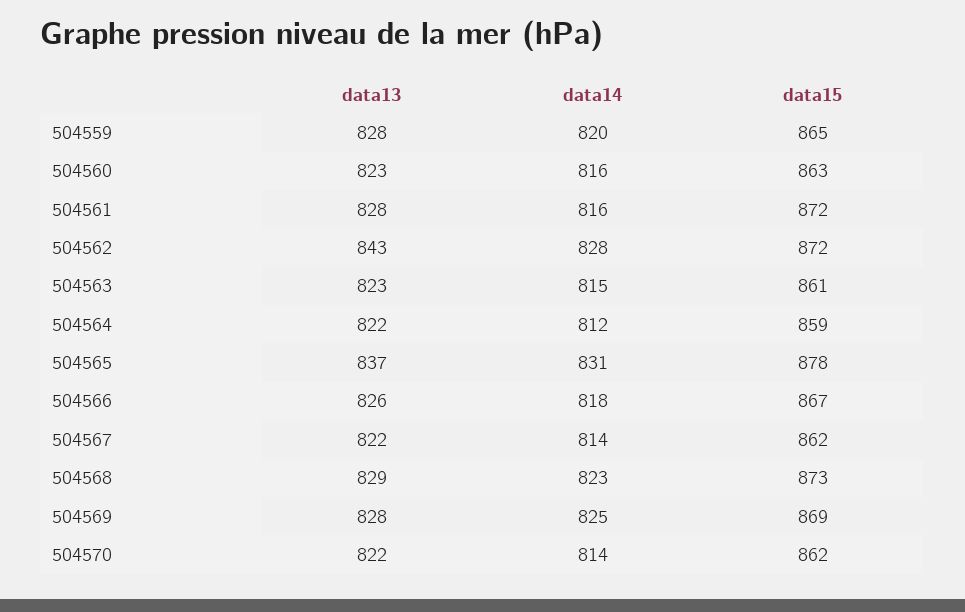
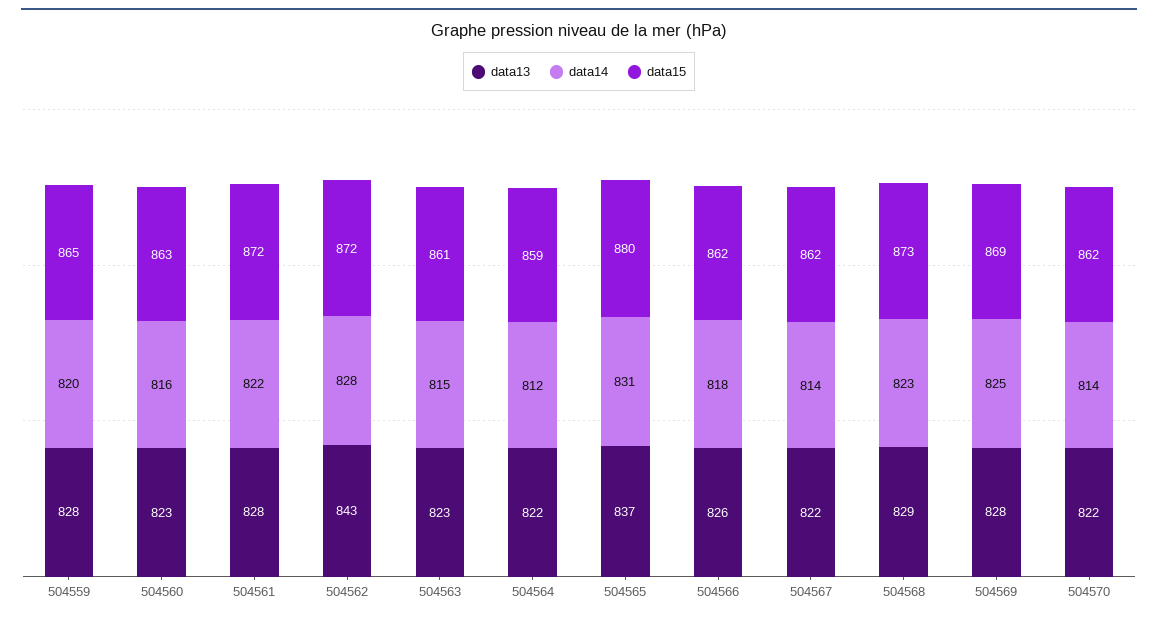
data14, 504561: 816 -> 822
data15, 504565: 878 -> 880
data15, 504566: 867 -> 862

